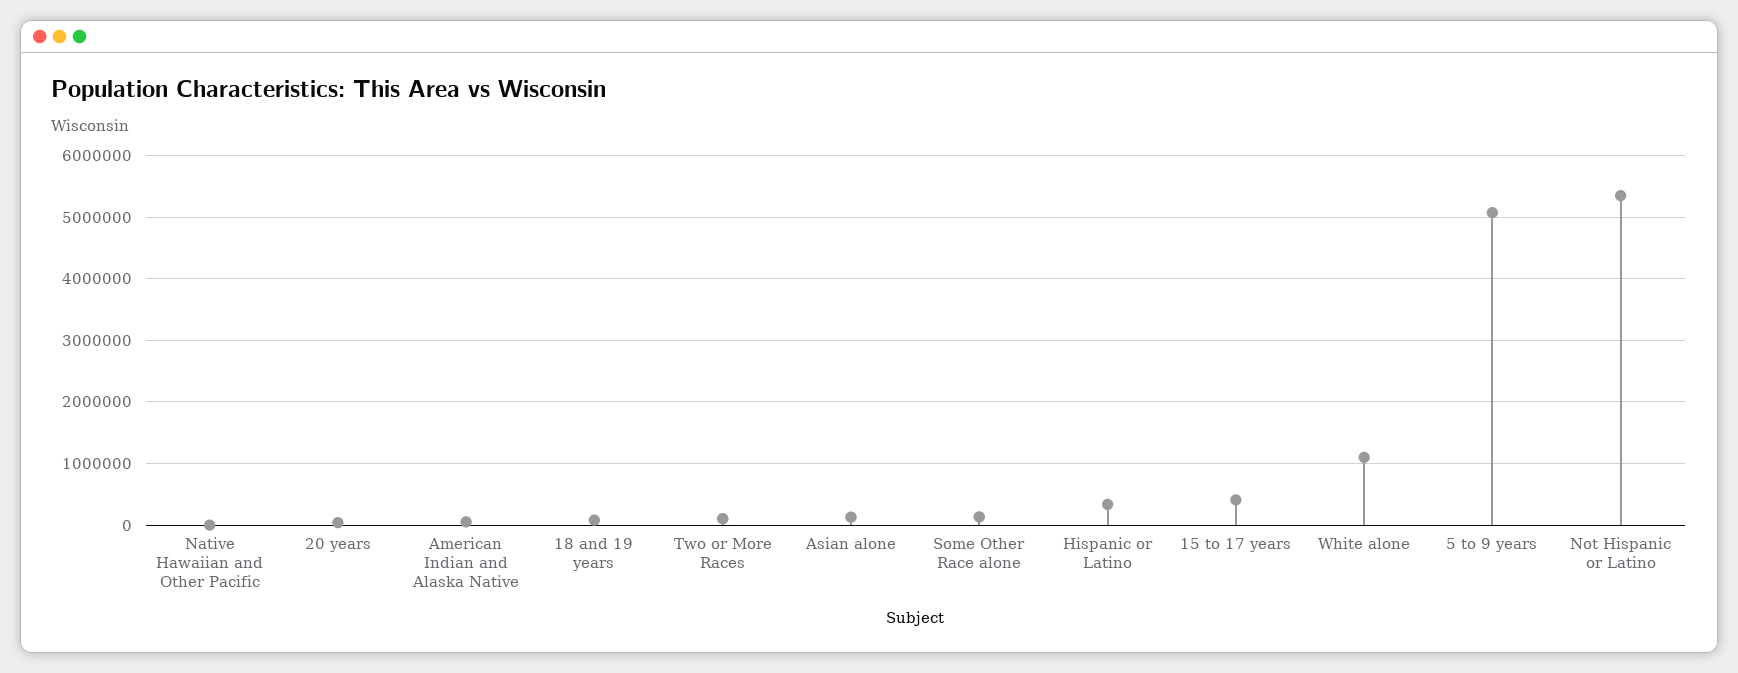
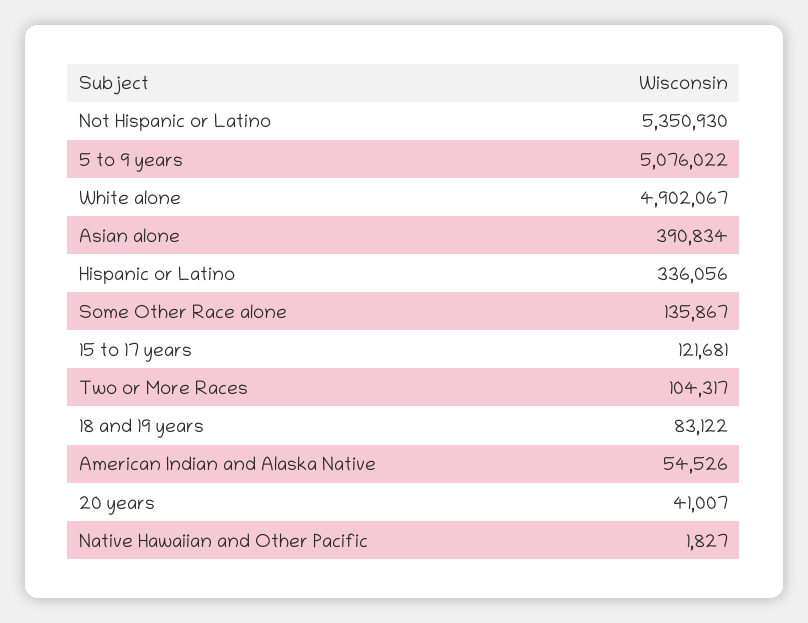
Asian alone: 100000 -> 390834
15 to 17 years: 400000 -> 121681
White alone: 1100000 -> 4902067

